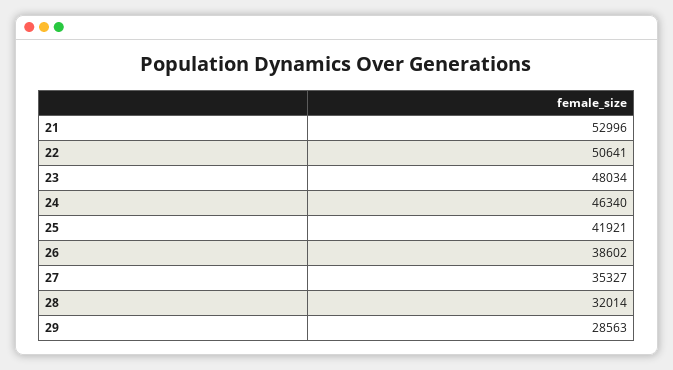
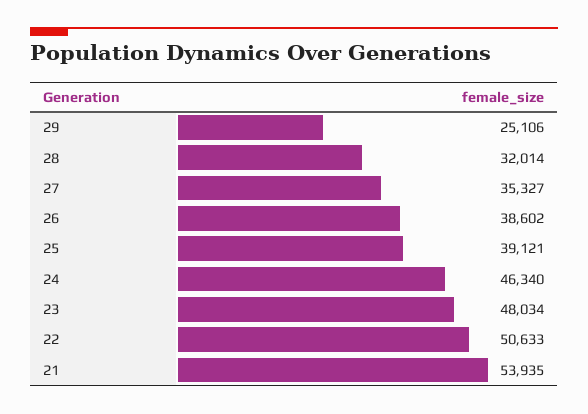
21: 52996 -> 53935
22: 50641 -> 50633
25: 41921 -> 39121
29: 28563 -> 25106

